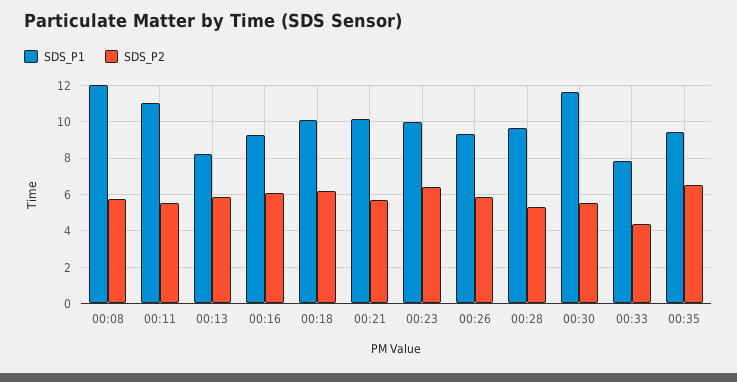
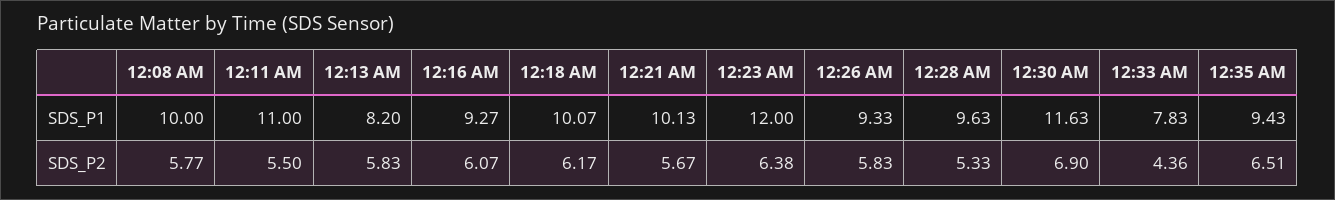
SDS_P1, 00:08: 12 -> 10
SDS_P1, 00:23: 10 -> 12
SDS_P2, 00:30: 5.5 -> 6.9

